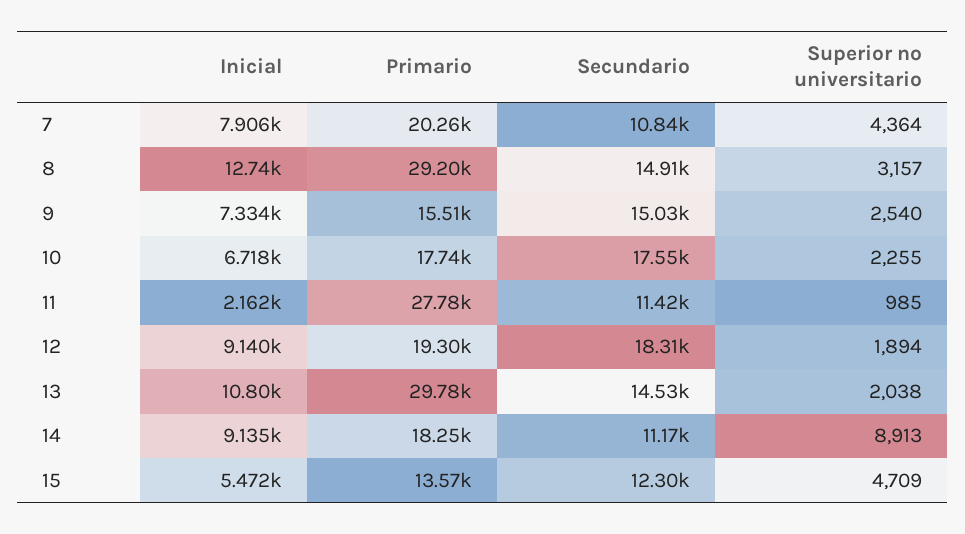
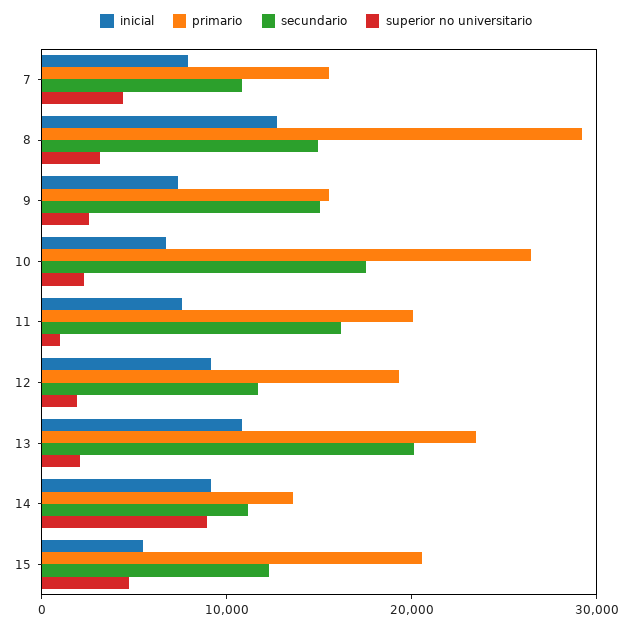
Primario, 7: 20260 -> 16000
Primario, 10: 17740 -> 26000
Inicial, 11: 2162 -> 8000
Primario, 11: 27780 -> 20000
Secundario, 11: 11420 -> 16000
Secundario, 12: 18310 -> 12000
Primario, 13: 29780 -> 24000
Secundario, 13: 14530 -> 20000
Primario, 14: 18250 -> 14000
Primario, 15: 13570 -> 20000

